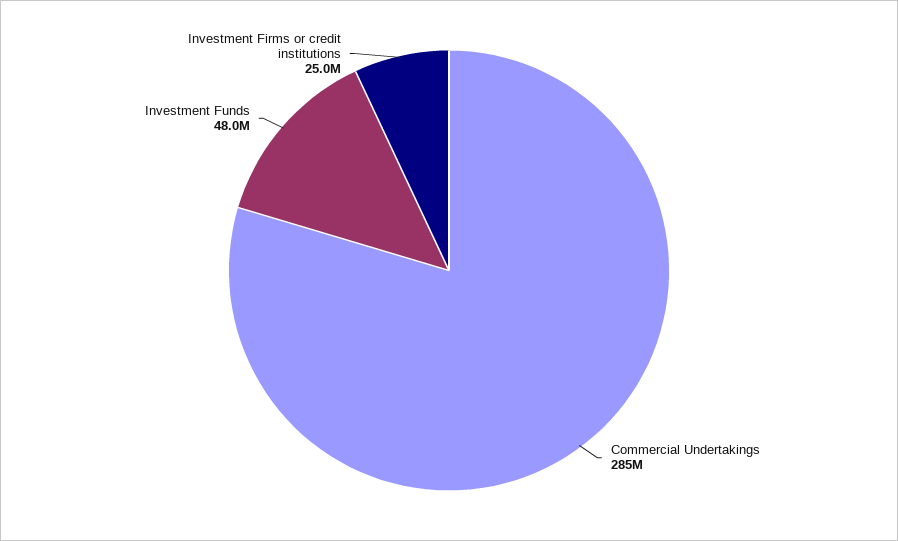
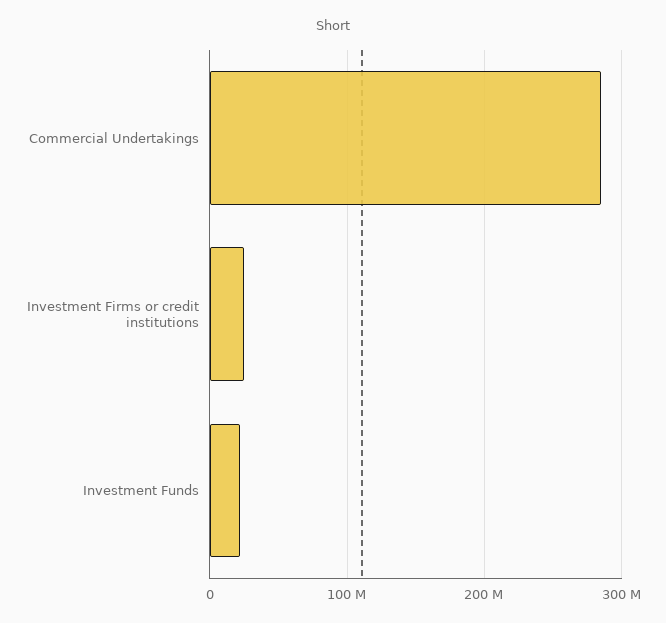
Investment Funds: 48000000 -> 20000000

